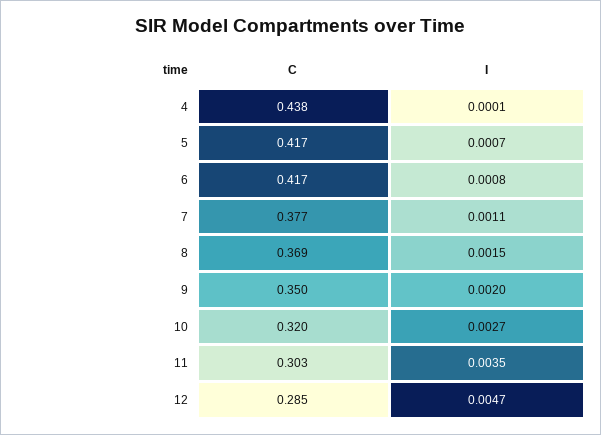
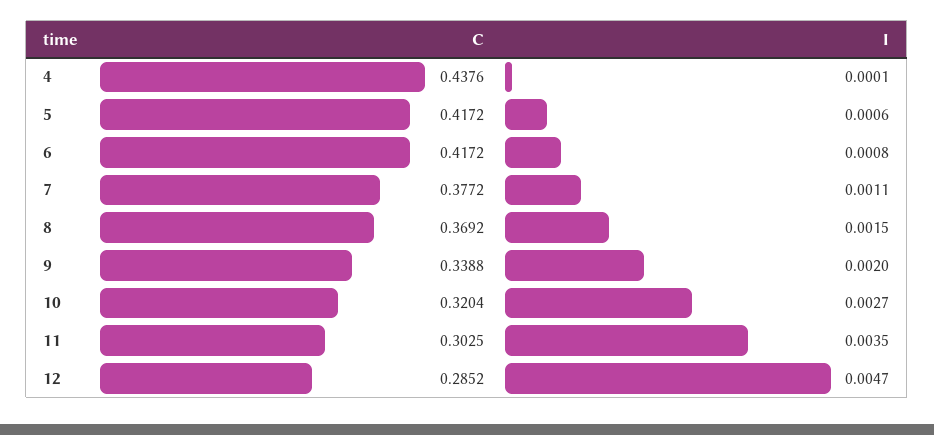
I, 5: 0.0007 -> 0.0006
C, 9: 0.35 -> 0.3388

